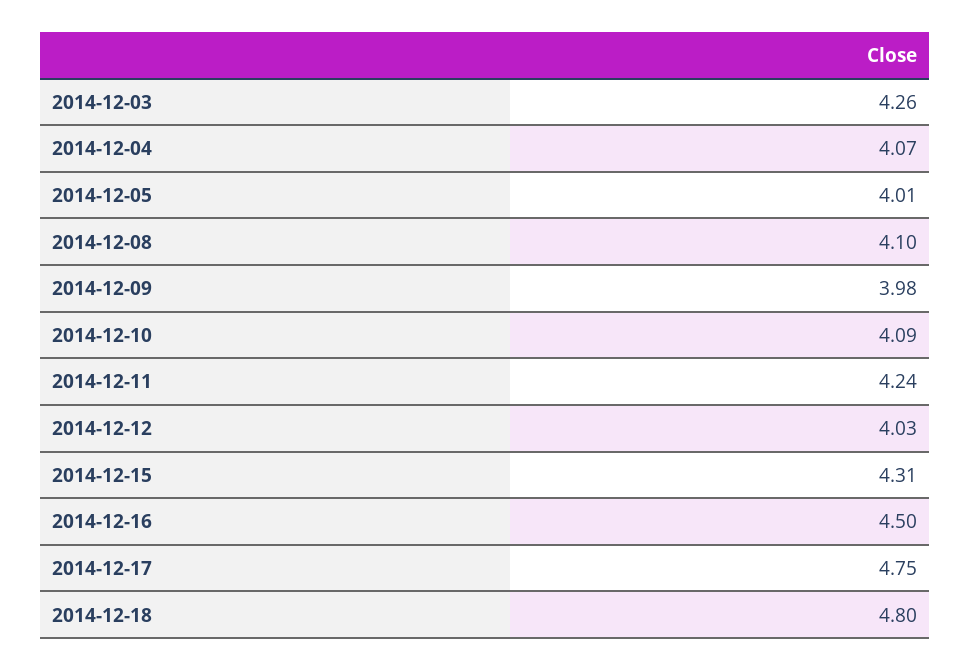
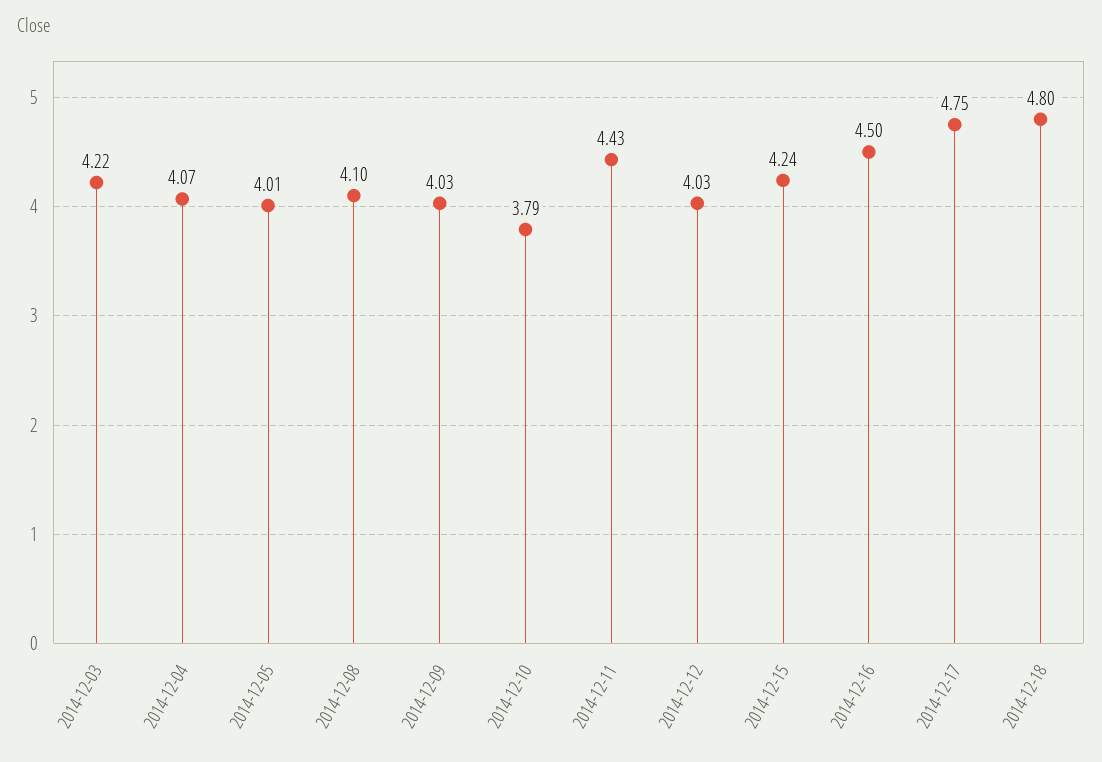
2014-12-03: 4.26 -> 4.22
2014-12-09: 3.98 -> 4.03
2014-12-10: 4.09 -> 3.79
2014-12-11: 4.24 -> 4.43
2014-12-15: 4.31 -> 4.24

